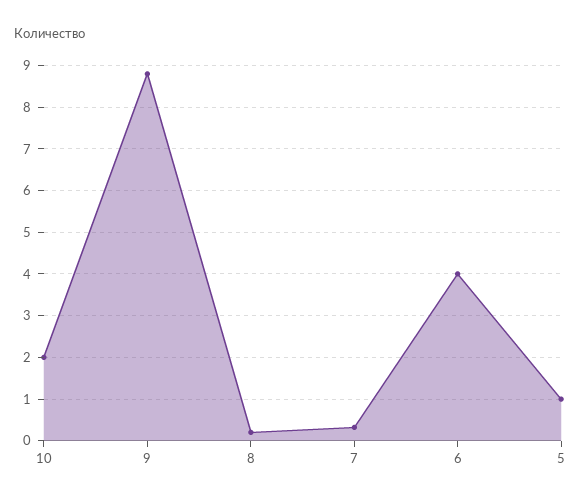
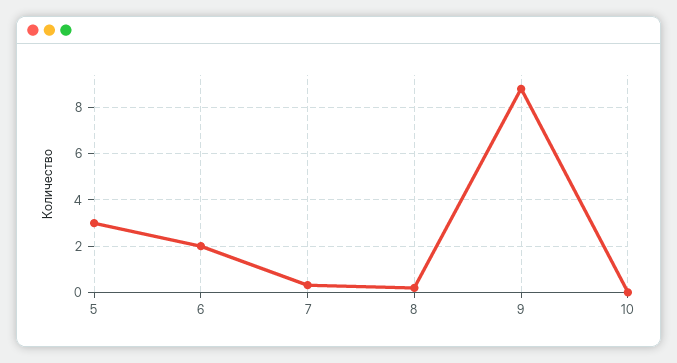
10: 2 -> 0
6: 4 -> 2
5: 1 -> 3

